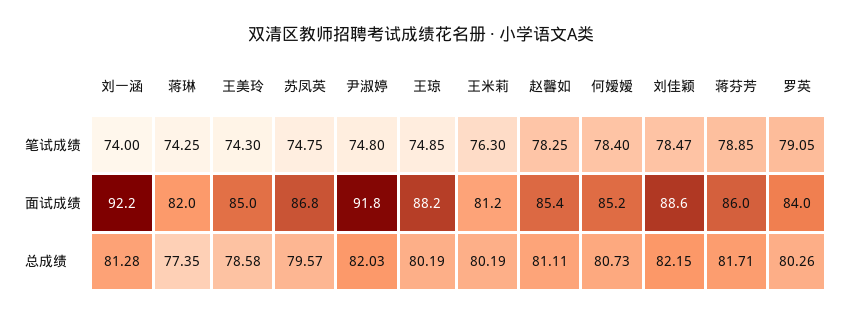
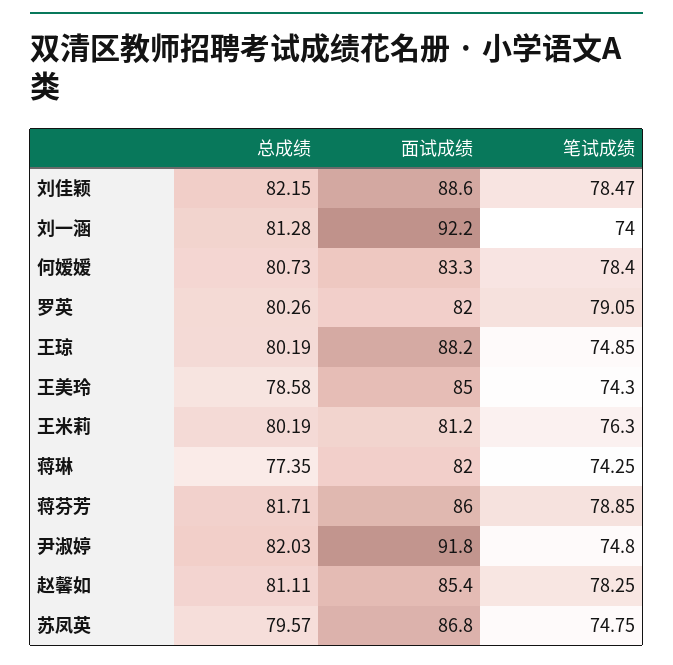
何嫒嫒, 面试成绩: 85.2 -> 83.3
罗英, 面试成绩: 84 -> 82

